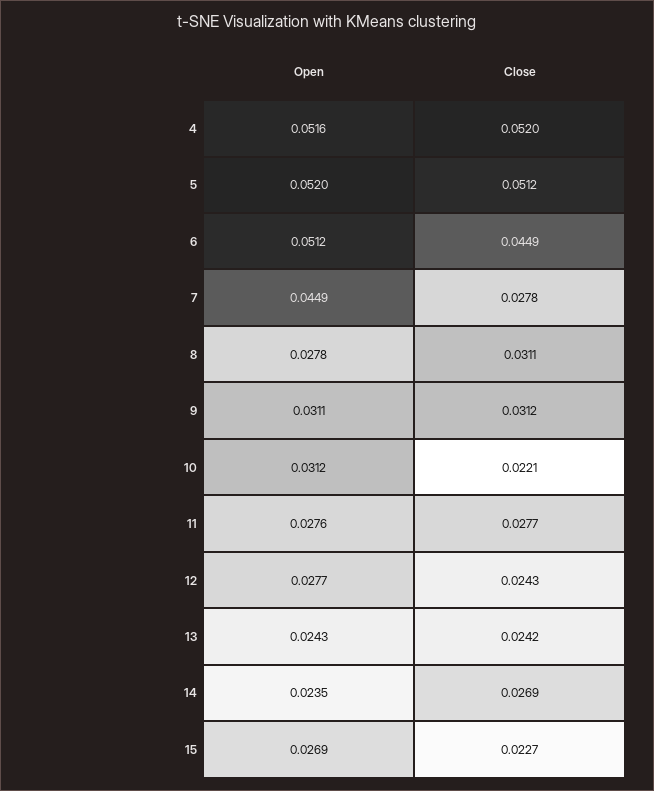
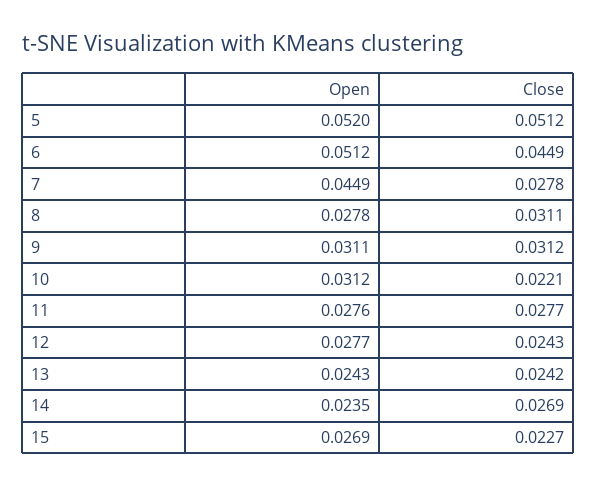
Open, 4: 0.0516 -> none
Close, 4: 0.052 -> none

